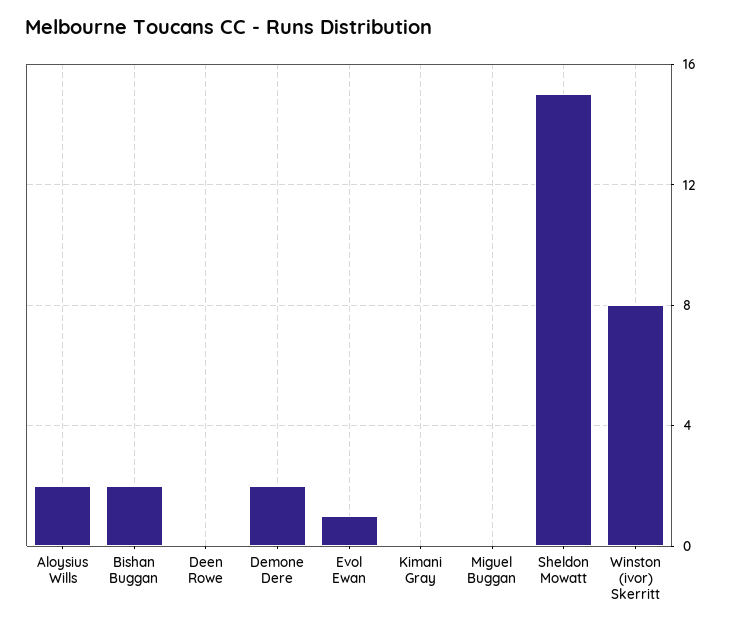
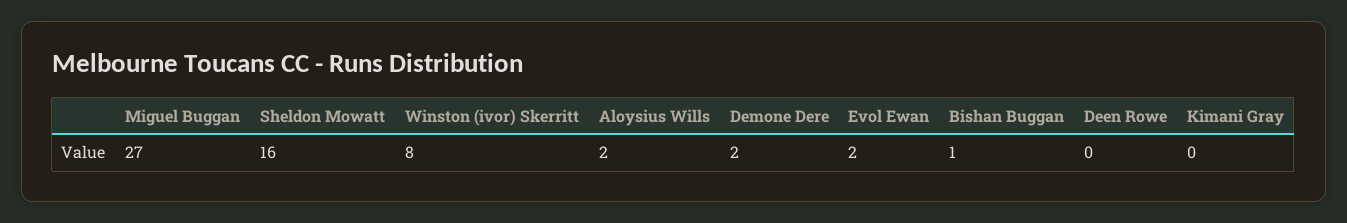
Bishan Buggan: 2 -> 1
Evol Ewan: 1 -> 2
Miguel Buggan: 0 -> 27
Sheldon Mowatt: 15 -> 16

